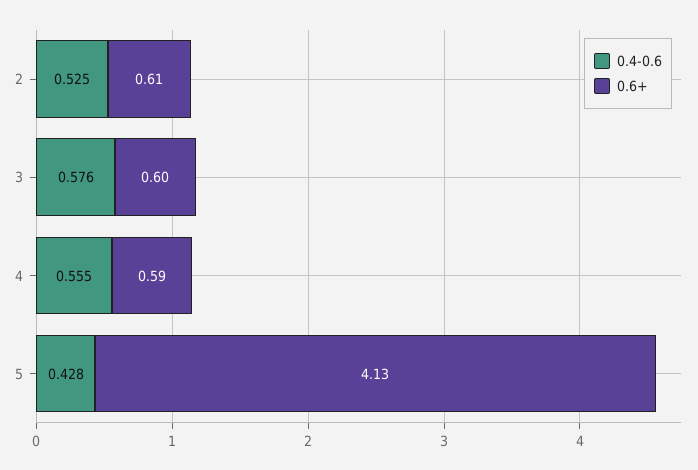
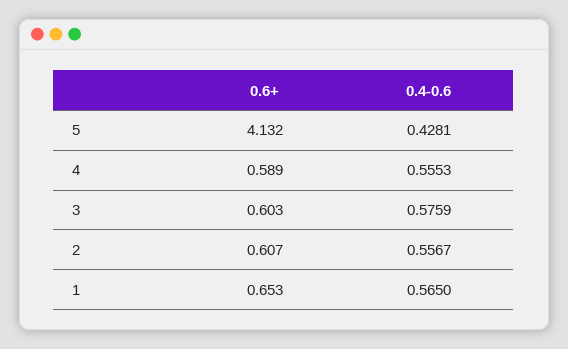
0.4-0.6, 2: 0.525 -> 0.5567
0.6+, 1: none -> 0.653
0.4-0.6, 1: none -> 0.565

